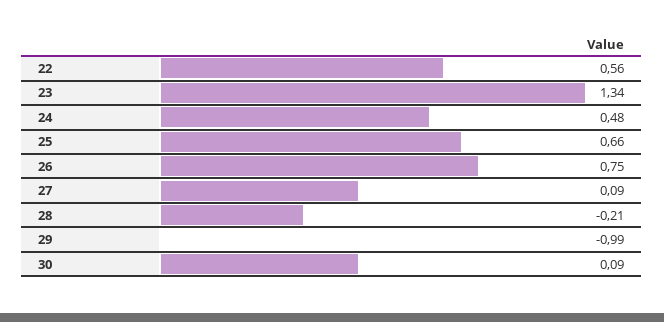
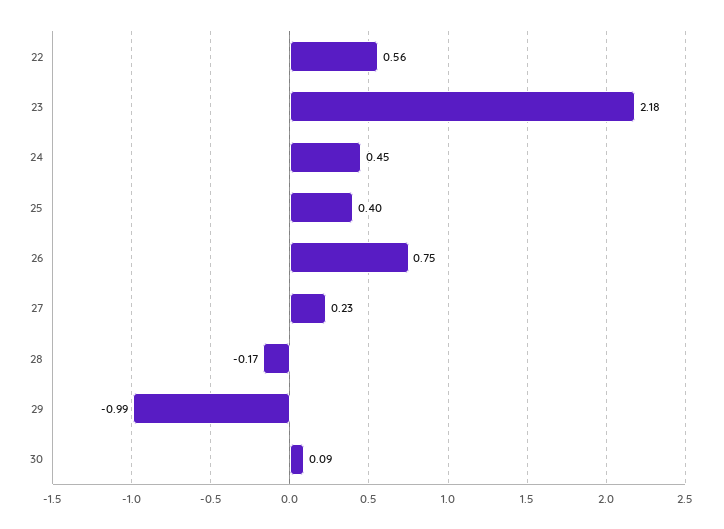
23: 1.34 -> 2.18
24: 0.48 -> 0.45
25: 0.66 -> 0.4
27: 0.09 -> 0.23
28: -0.21 -> -0.17

